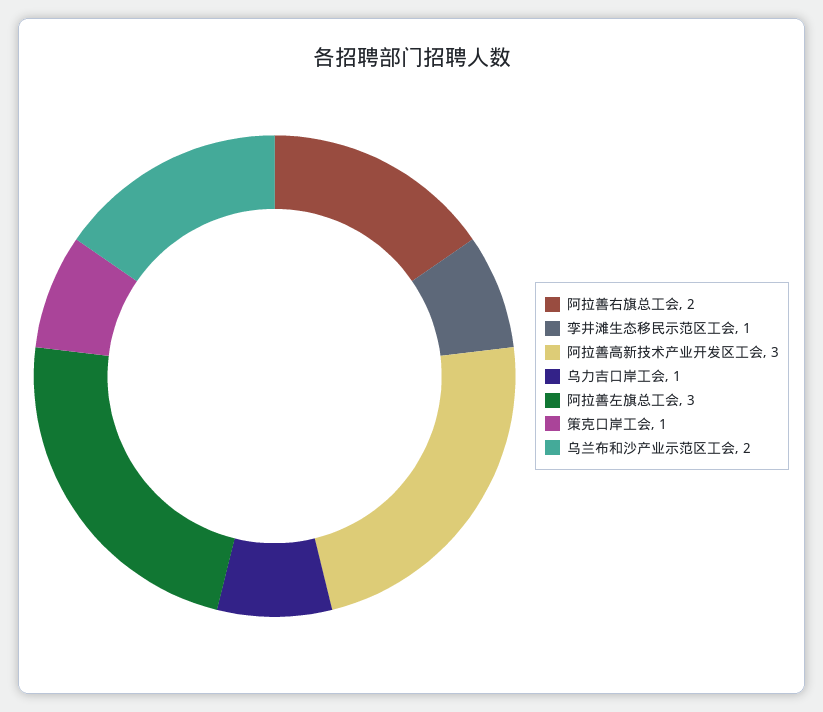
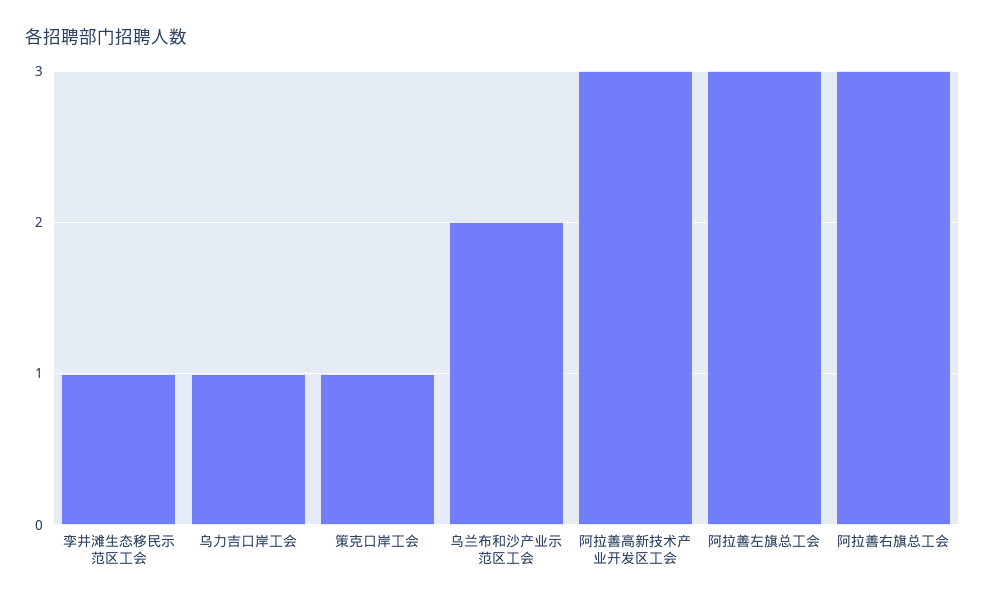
阿拉善右旗总工会: 2 -> 3

